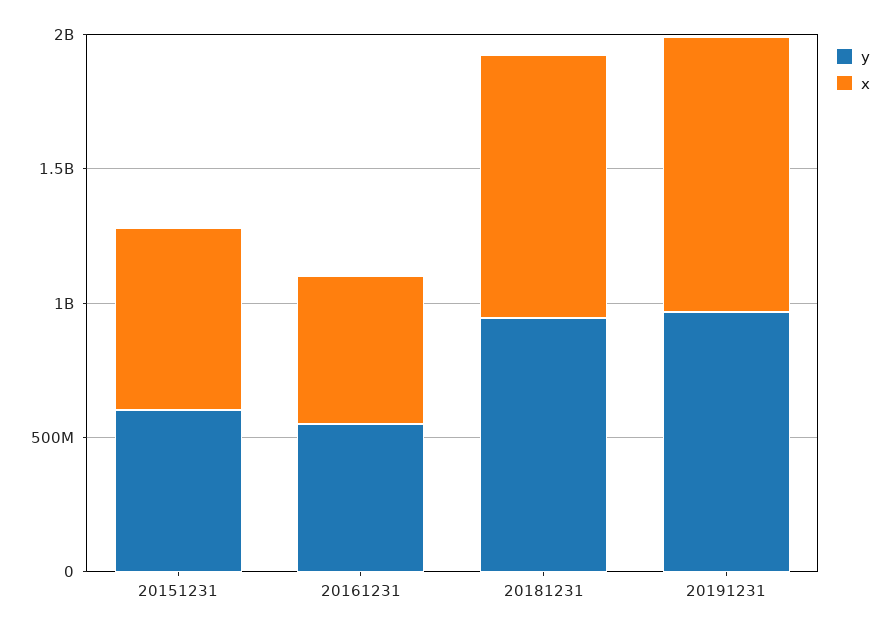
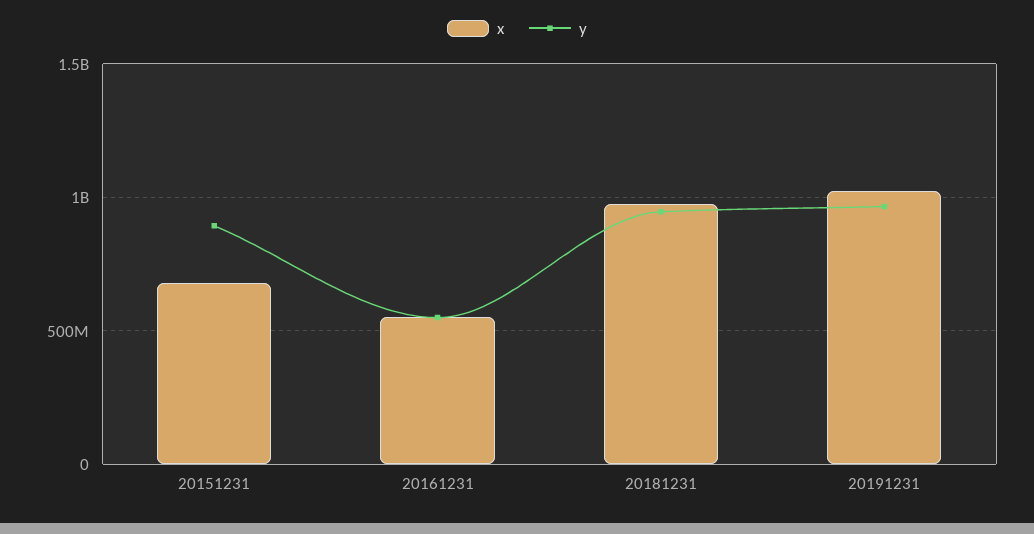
y, 20151231: 600000000 -> 900000000

